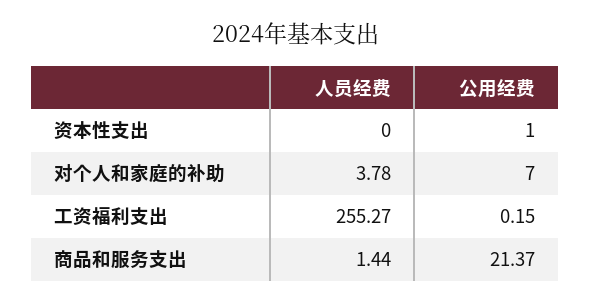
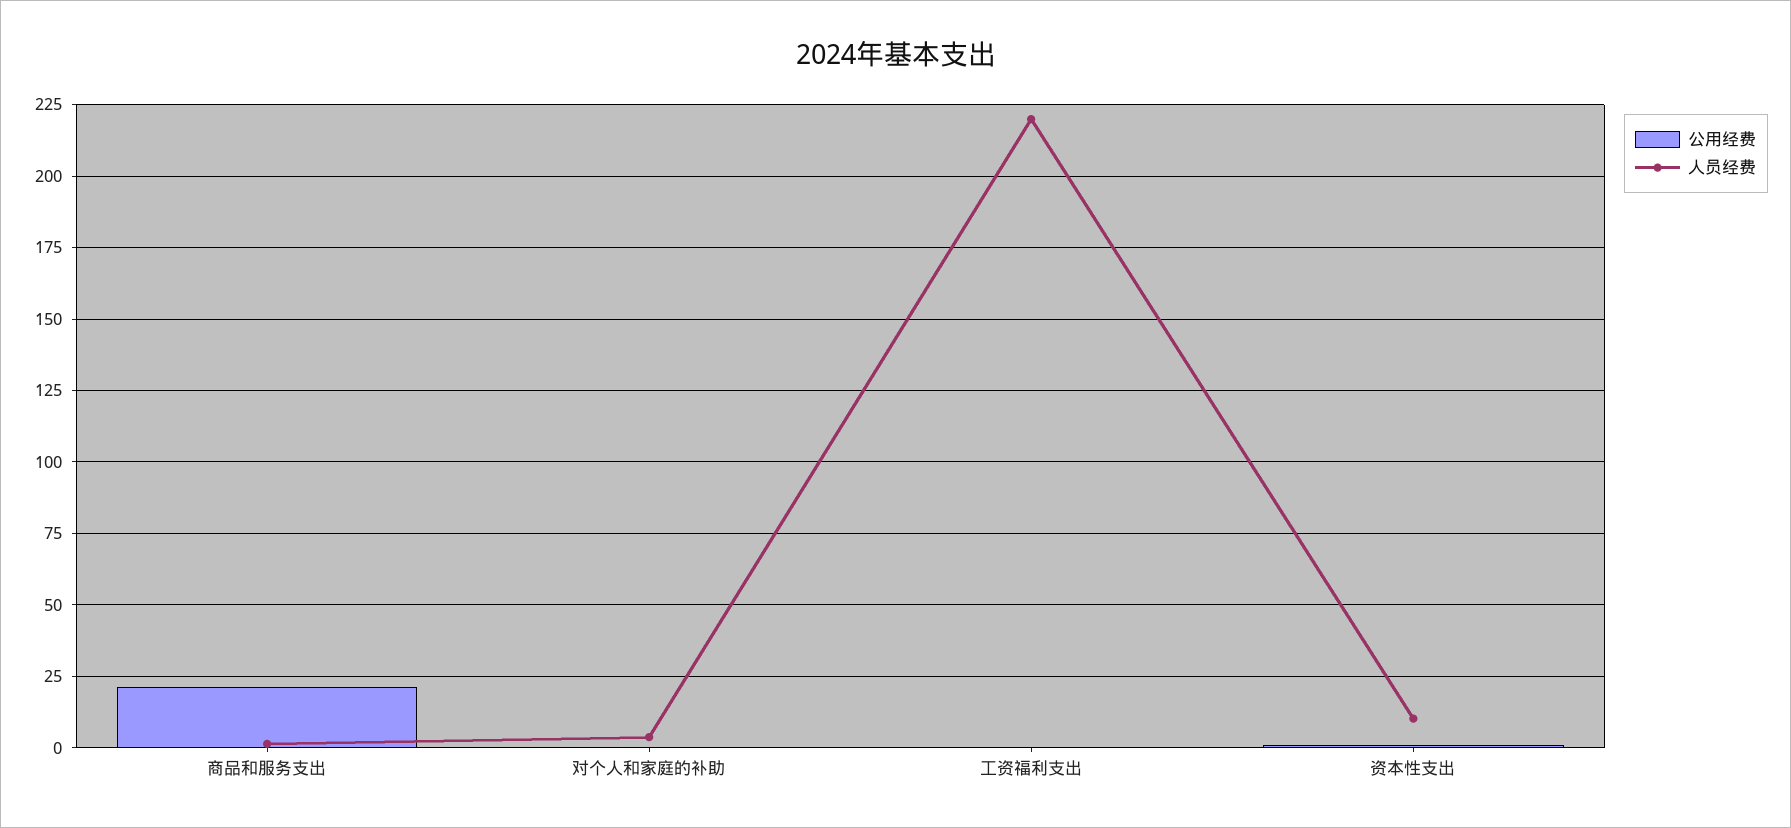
人员经费, 资本性支出: 0 -> 10
公用经费, 对个人和家庭的补助: 7 -> 0
人员经费, 工资福利支出: 255.27 -> 220

